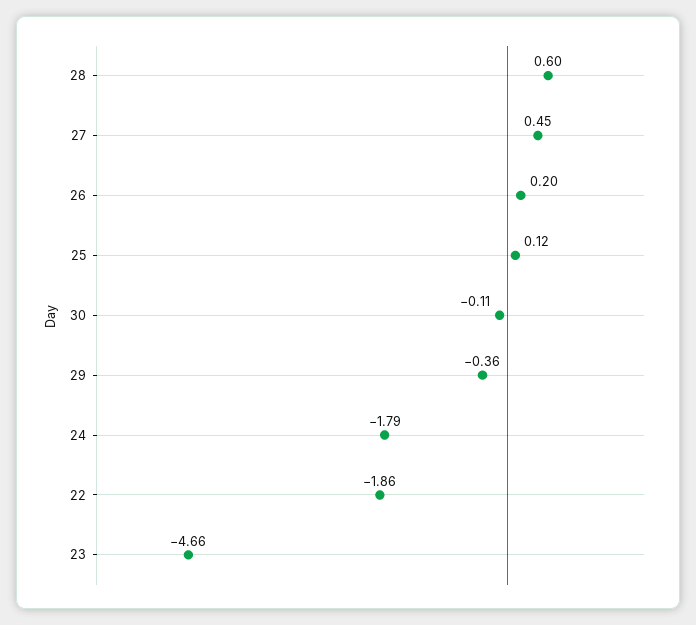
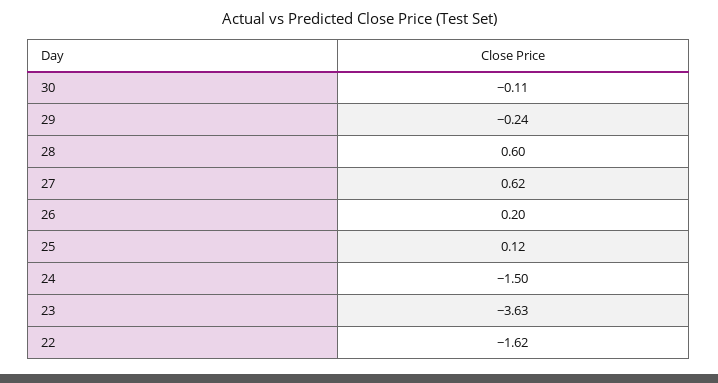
27: 0.45 -> 0.62
29: -0.36 -> -0.24
24: -1.79 -> -1.5
22: -1.86 -> -1.62
23: -4.66 -> -3.63

